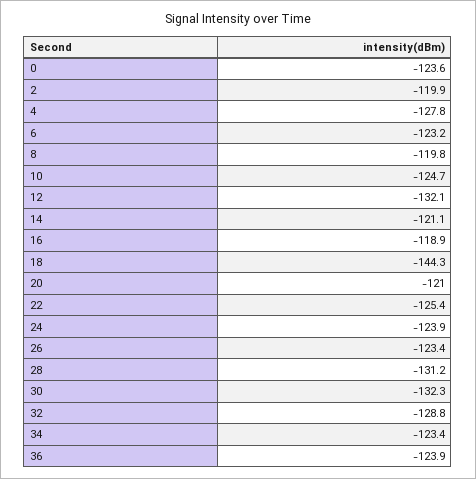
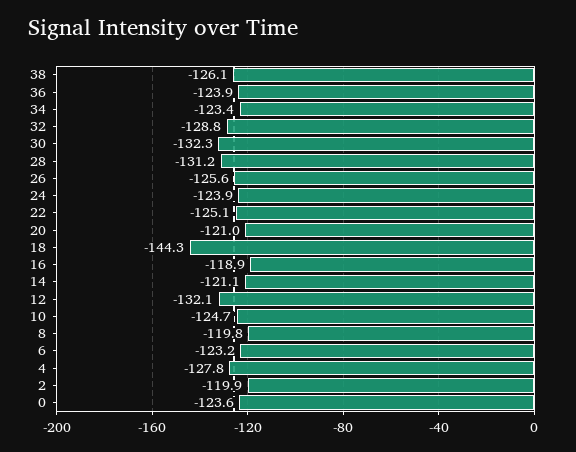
22: -125.4 -> -125.1
26: -123.4 -> -125.6
38: none -> -126.1

